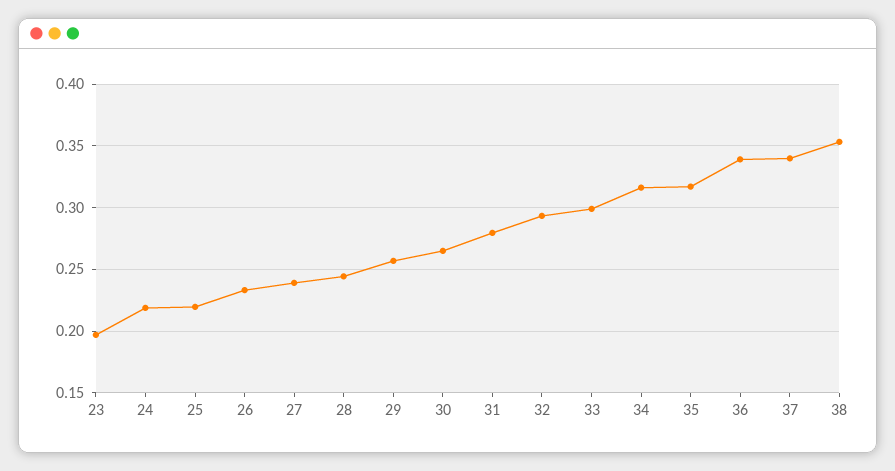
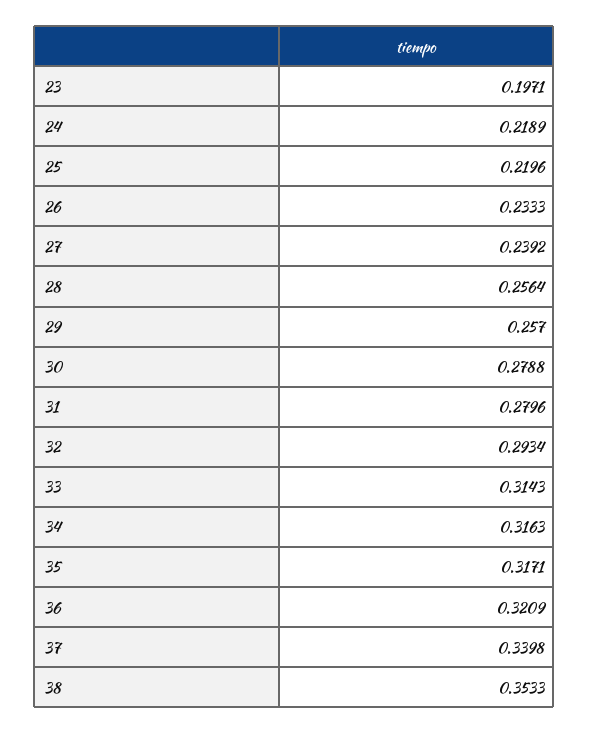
28: 0.245 -> 0.2564
30: 0.265 -> 0.2788
33: 0.3 -> 0.3143
36: 0.34 -> 0.3209

